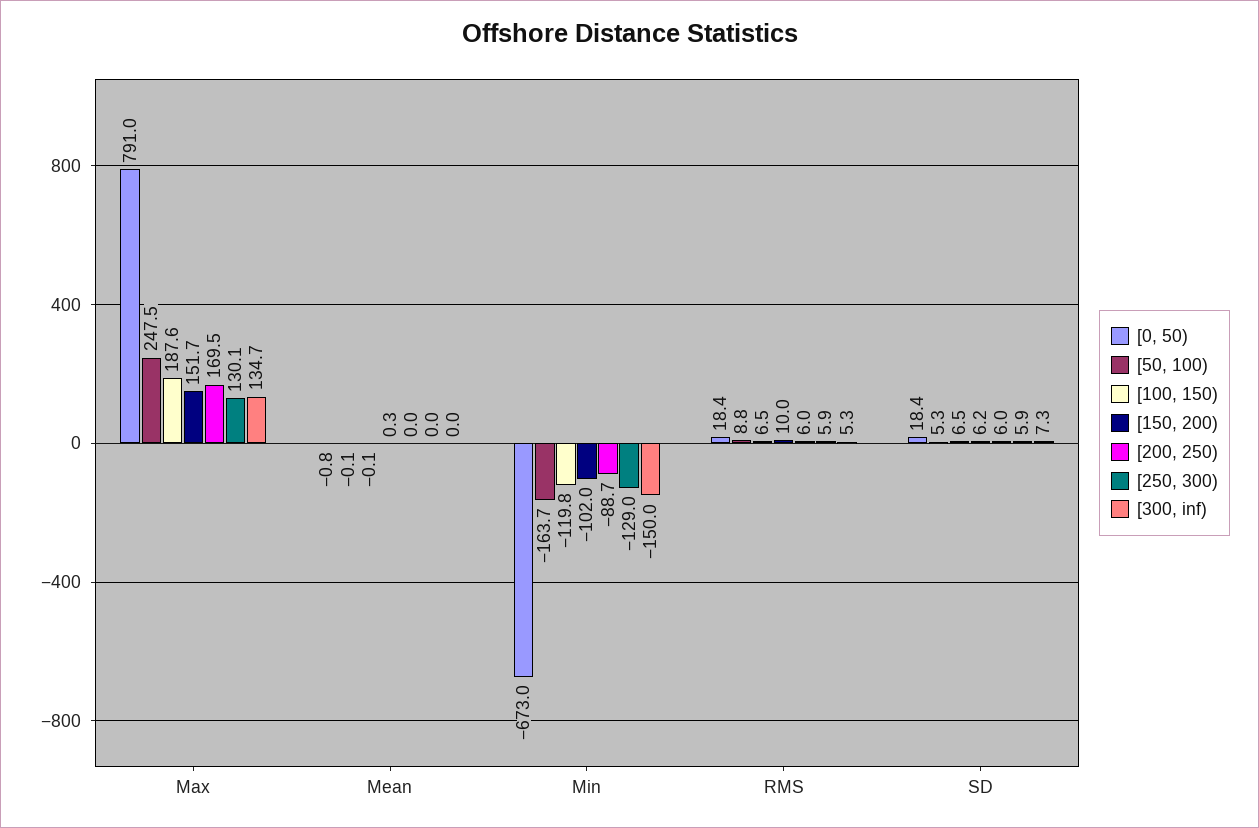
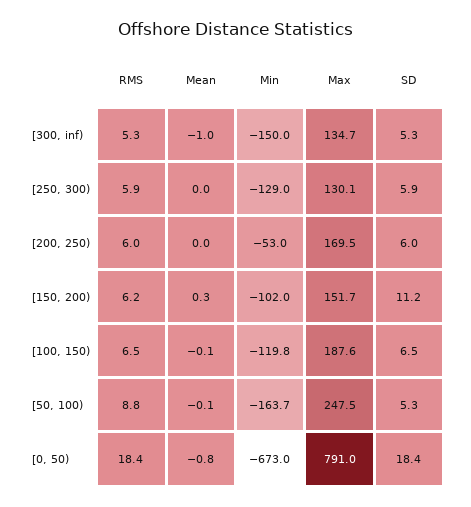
[300, inf), Mean: 0 -> -1
[200, 250), Min: -88.7 -> -53
[150, 200), RMS: 10 -> 6.2
[150, 200), SD: 6.2 -> 11.2
[300, inf), SD: 7.3 -> 5.3

